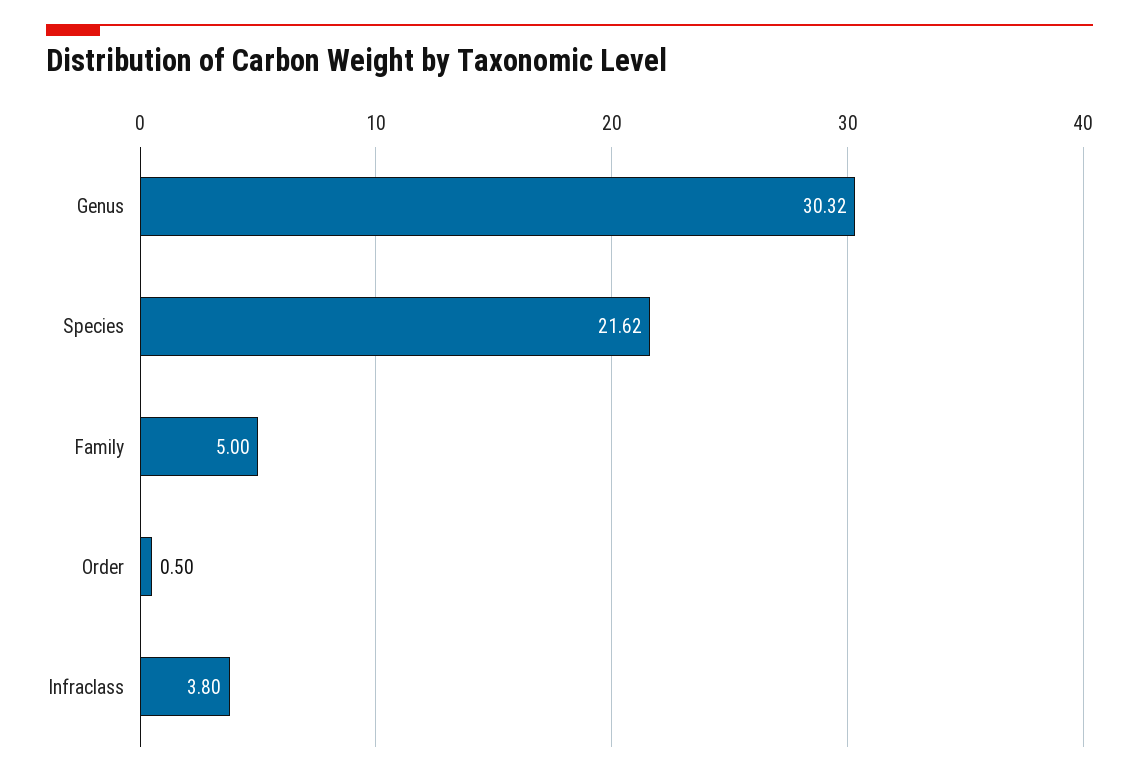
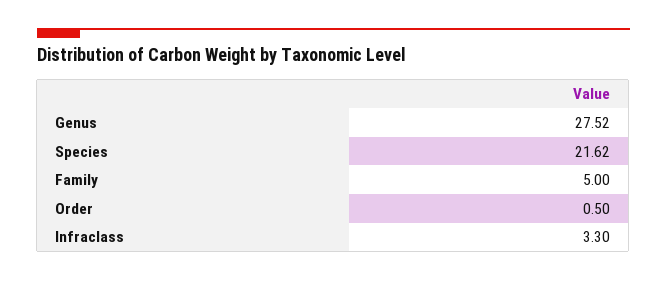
Genus: 30.32 -> 27.52
Infraclass: 3.8 -> 3.3

